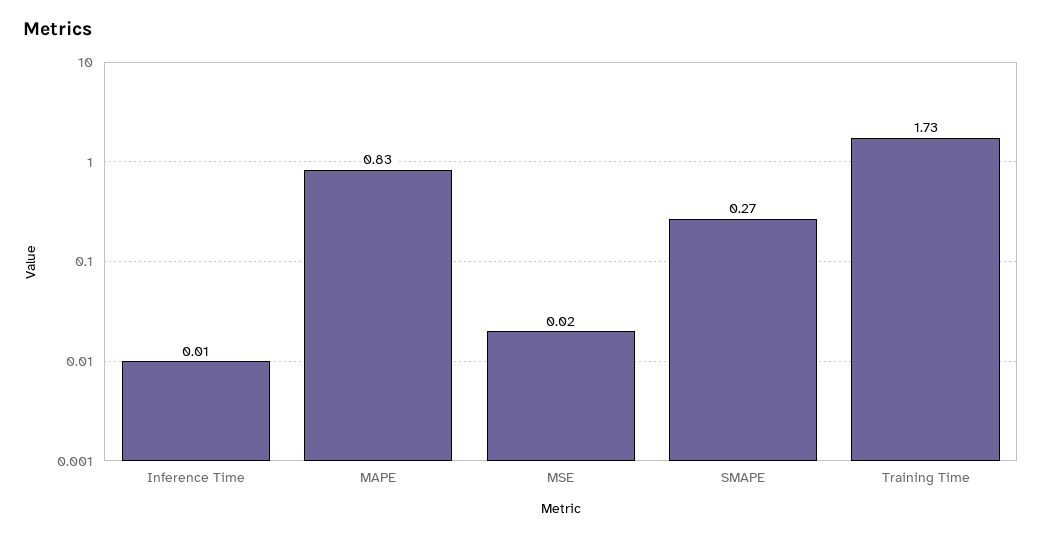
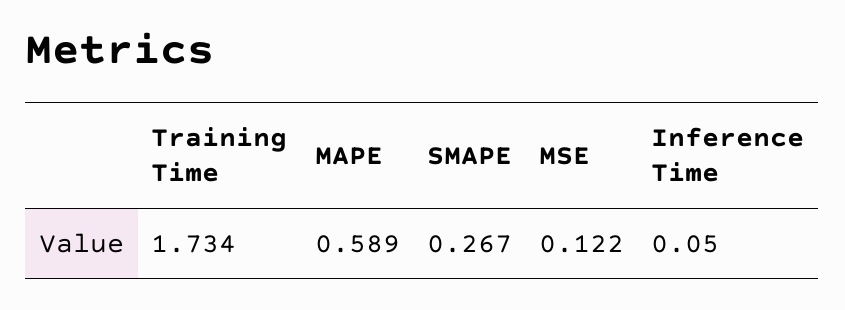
Inference Time: 0.01 -> 0.05
MAPE: 0.83 -> 0.589
MSE: 0.02 -> 0.122

